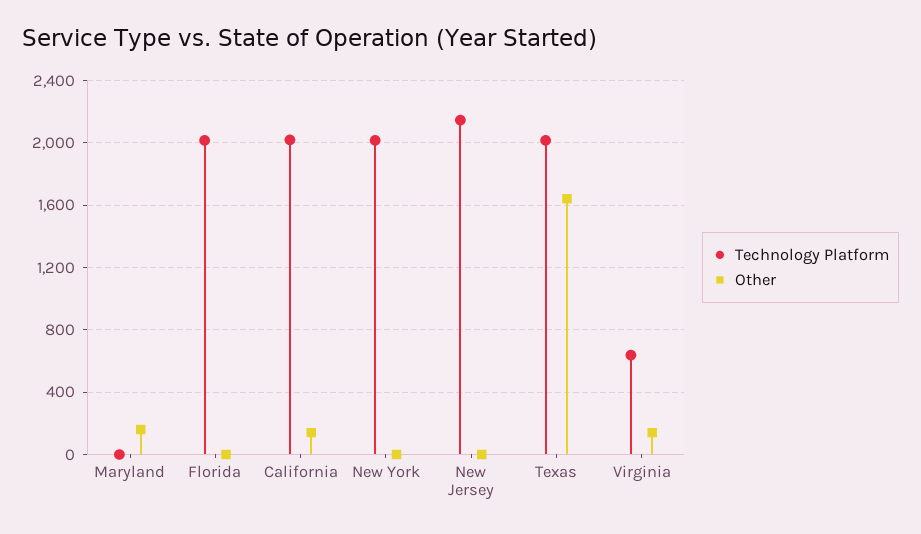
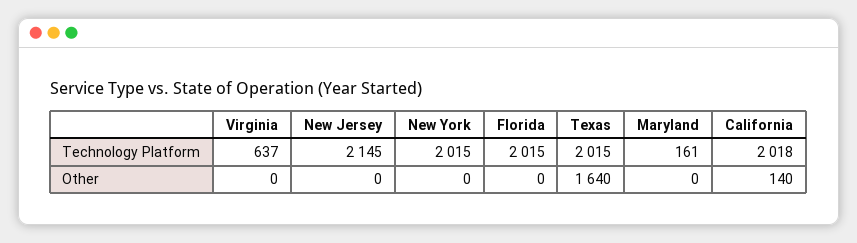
Technology Platform, Maryland: 0 -> 161
Other, Maryland: 150 -> 0
Other, Virginia: 150 -> 0

